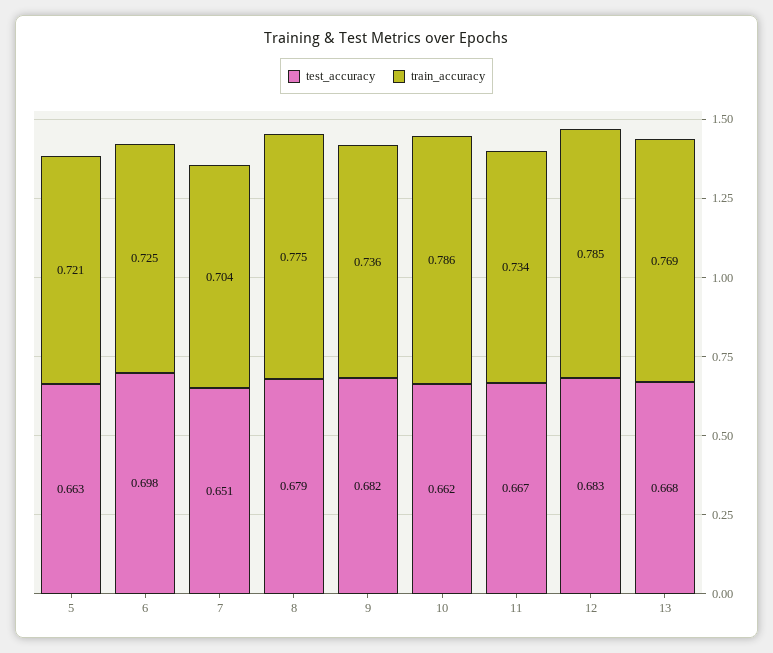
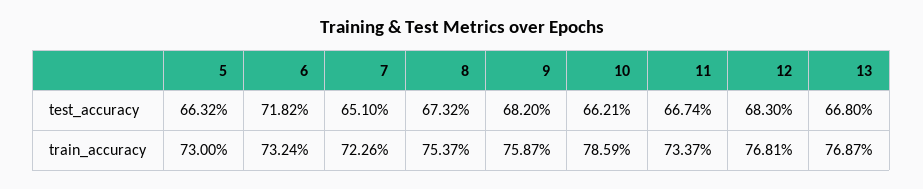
train_accuracy, 5: 0.721 -> 0.73
test_accuracy, 6: 0.698 -> 0.7182
train_accuracy, 6: 0.725 -> 0.7324
train_accuracy, 7: 0.704 -> 0.7226
test_accuracy, 8: 0.679 -> 0.6732
train_accuracy, 8: 0.775 -> 0.7537
train_accuracy, 9: 0.736 -> 0.7587
train_accuracy, 12: 0.785 -> 0.7681

